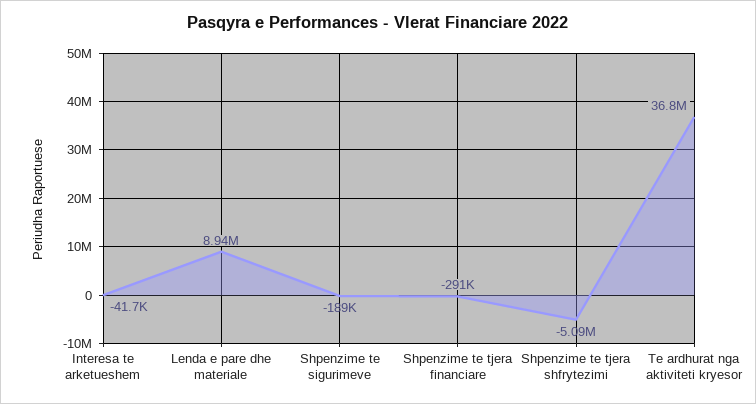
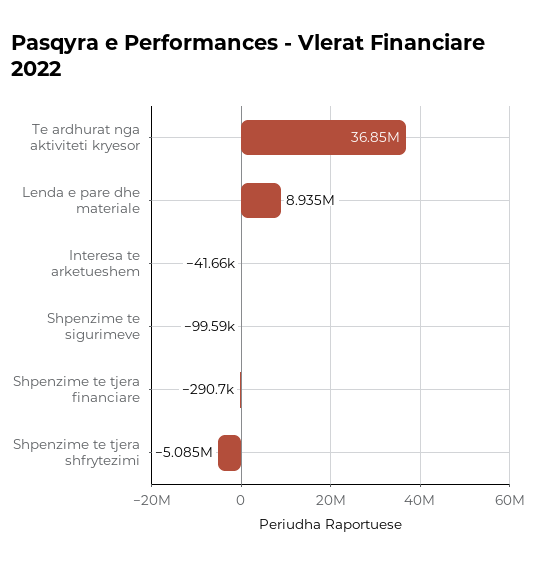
Shpenzime te sigurimeve: -189000 -> -99590

